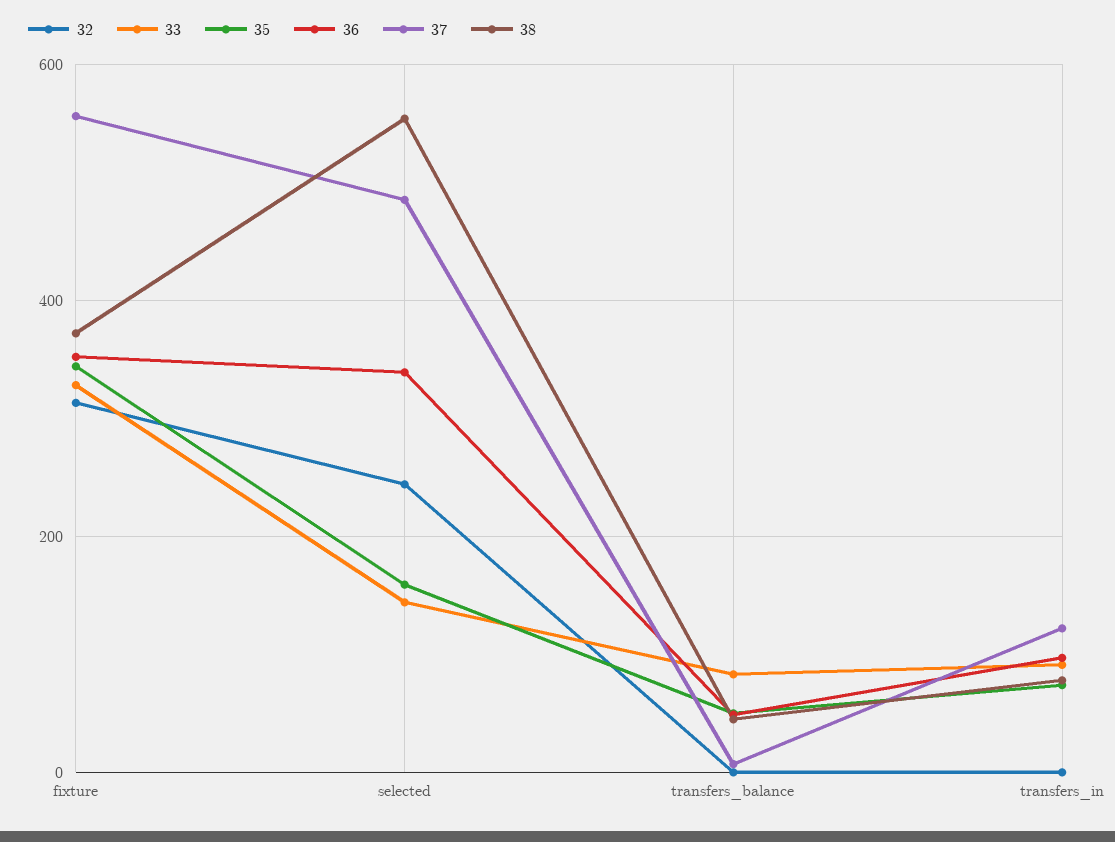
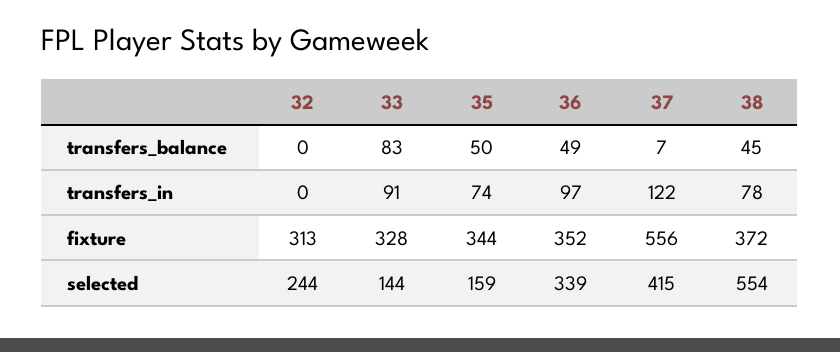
37, selected: 480 -> 415

